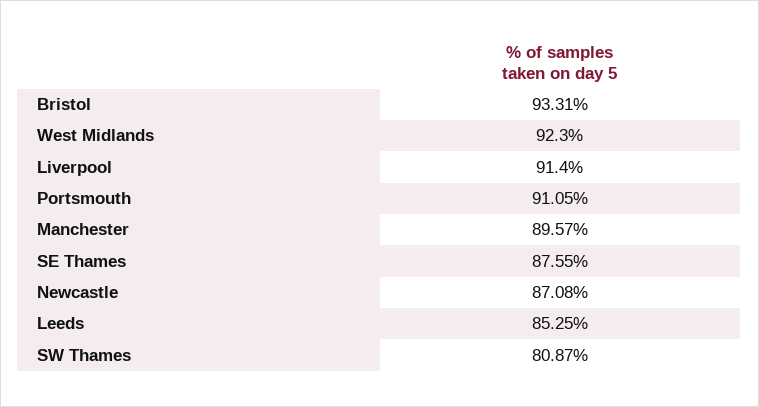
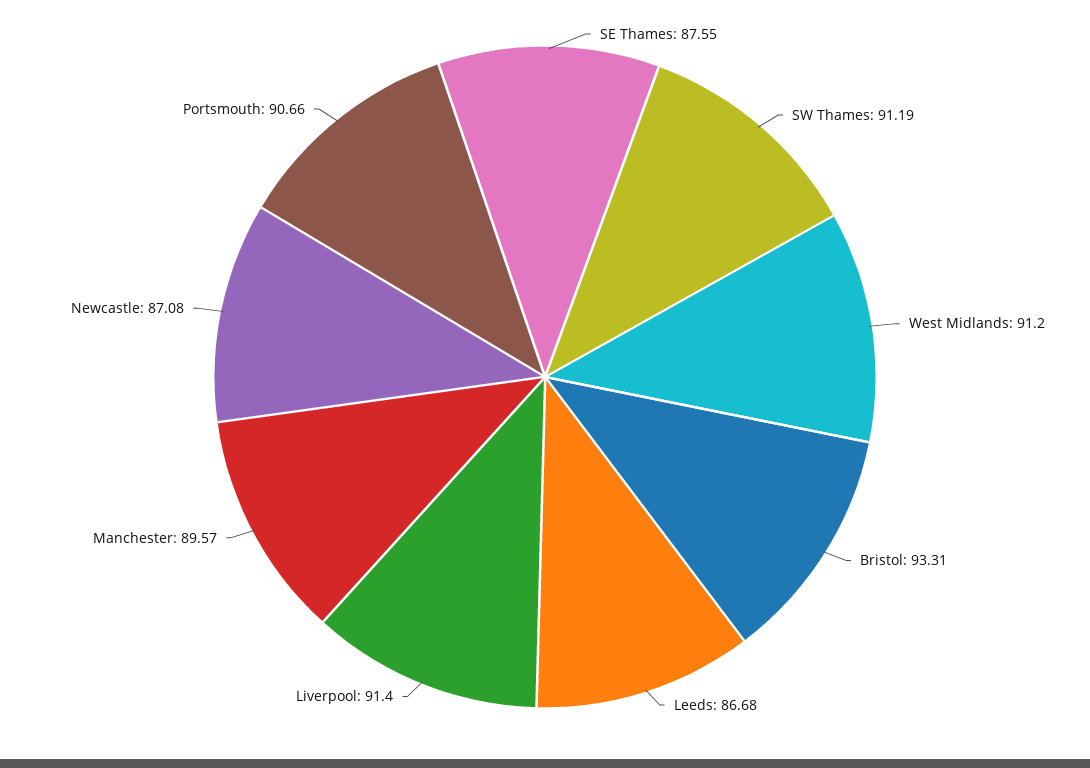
West Midlands: 92.3 -> 91.2
Portsmouth: 91.05 -> 90.66
Leeds: 85.25 -> 86.68
SW Thames: 80.87 -> 91.19

